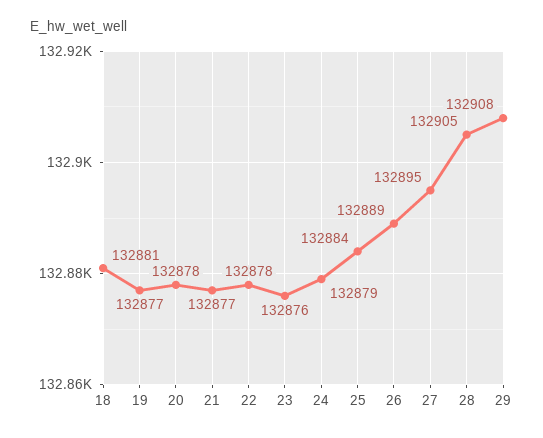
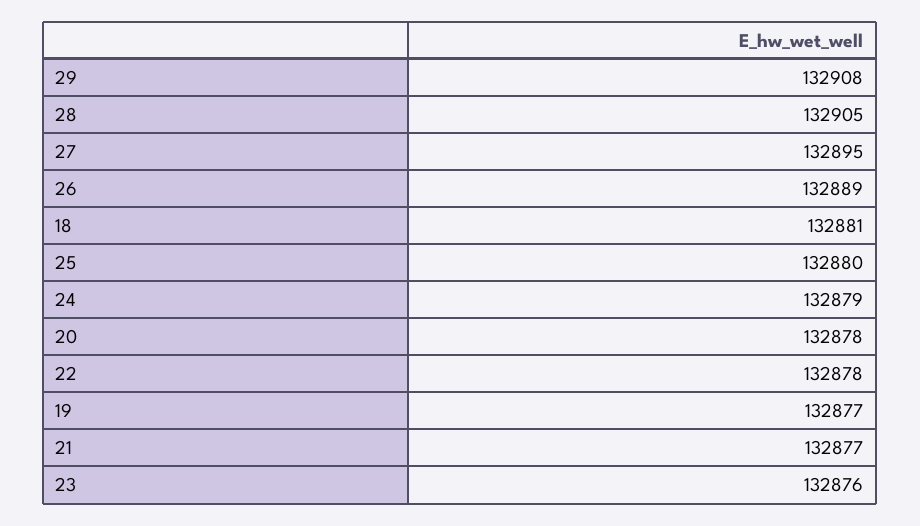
25: 132884 -> 132880

